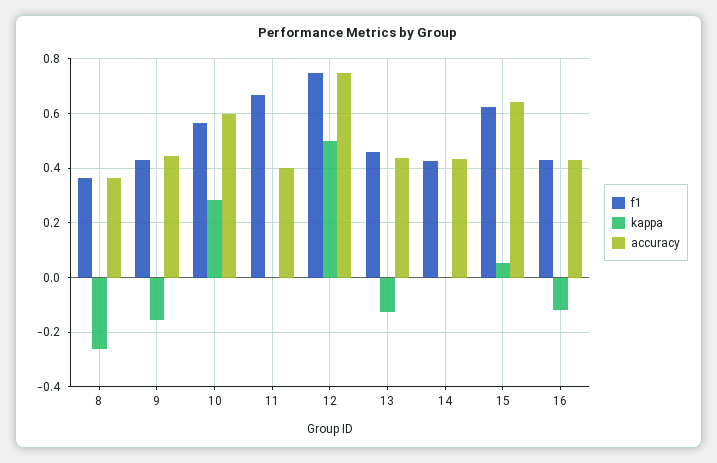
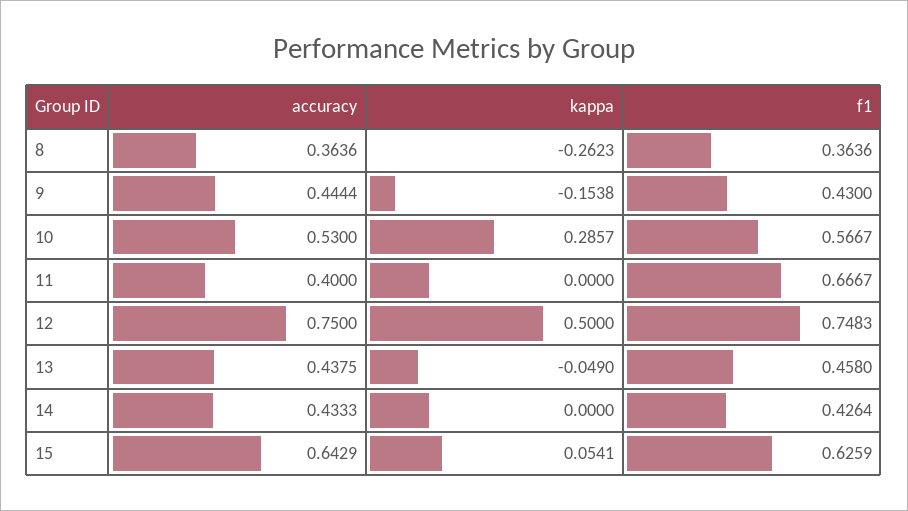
accuracy, 10: 0.6 -> 0.53
kappa, 13: -0.125 -> -0.049
f1, 16: 0.425 -> none
kappa, 16: -0.125 -> none
accuracy, 16: 0.425 -> none

